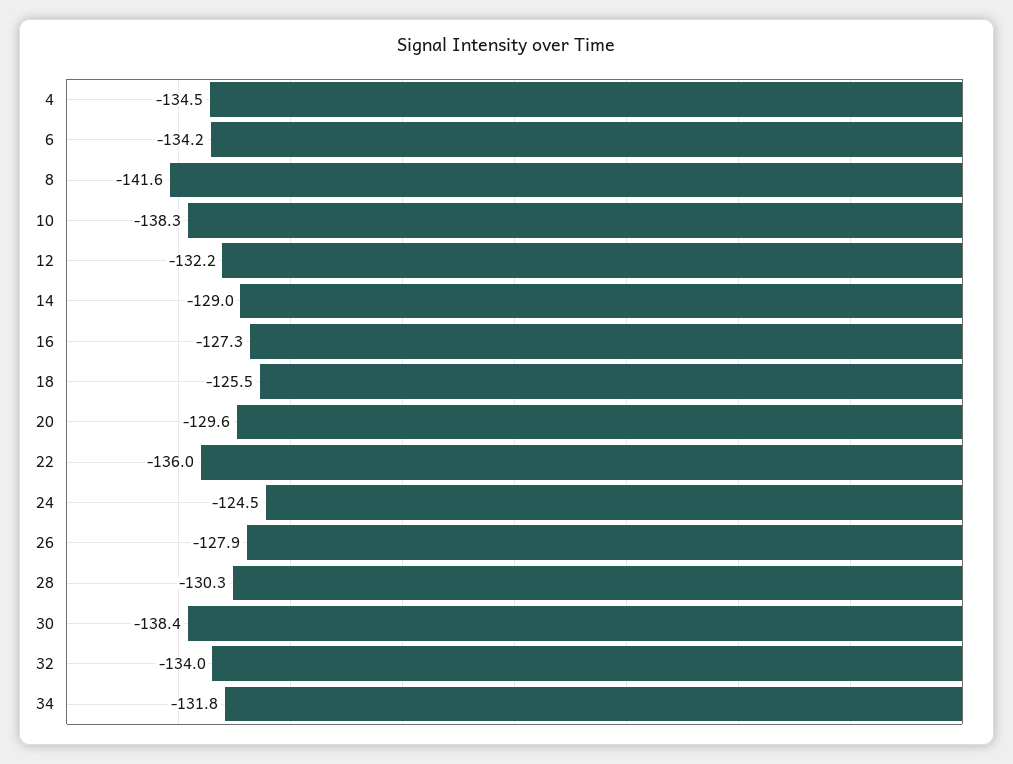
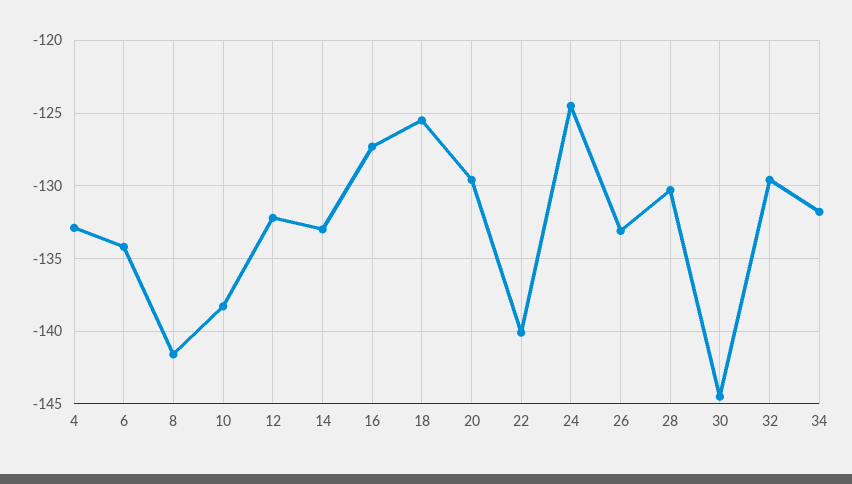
4: -134.5 -> -133
14: -129 -> -133
22: -136 -> -140
26: -127.9 -> -133
30: -138.4 -> -144.5
32: -134 -> -129.5

